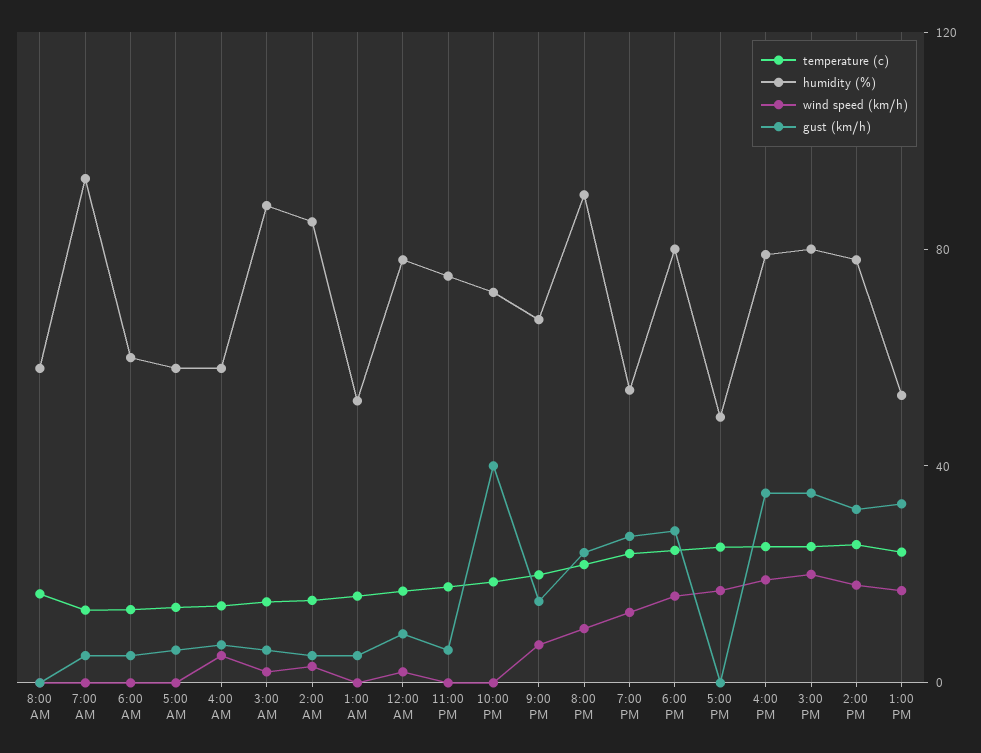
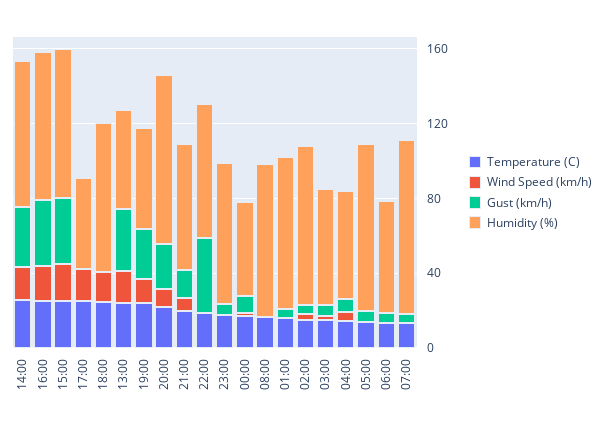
humidity (%), 8:00 AM: 60 -> 80
humidity (%), 5:00 AM: 60 -> 90
humidity (%), 3:00 AM: 90 -> 60
humidity (%), 1:00 AM: 50 -> 80
humidity (%), 12:00 AM: 80 -> 50
gust (km/h), 6:00 PM: 30 -> 0

